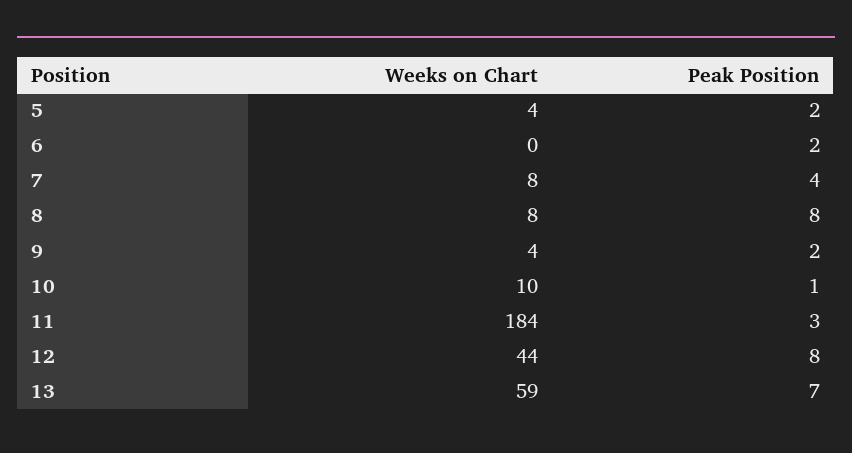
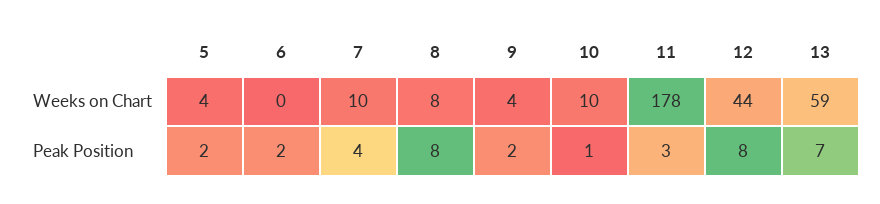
Weeks on Chart, 7: 8 -> 10
Weeks on Chart, 11: 184 -> 178

